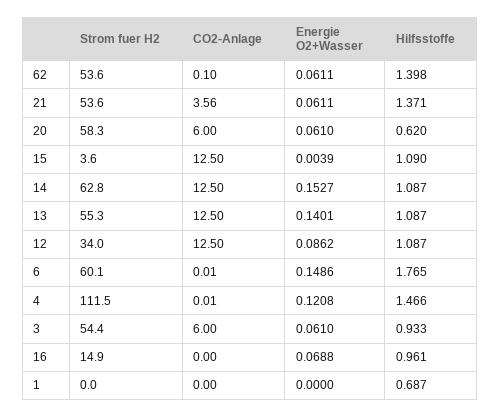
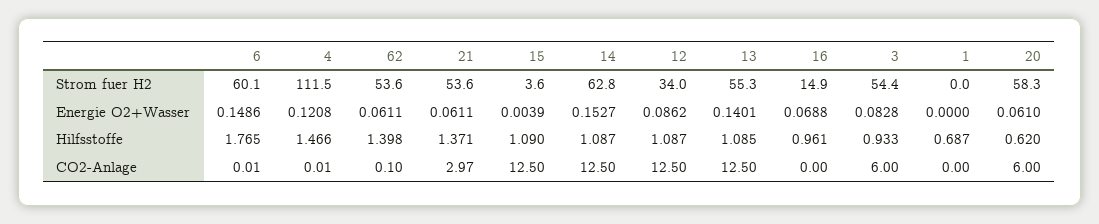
CO2-Anlage, 21: 3.56 -> 2.97
Hilfsstoffe, 13: 1.087 -> 1.085
Energie O2+Wasser, 3: 0.061 -> 0.0828

